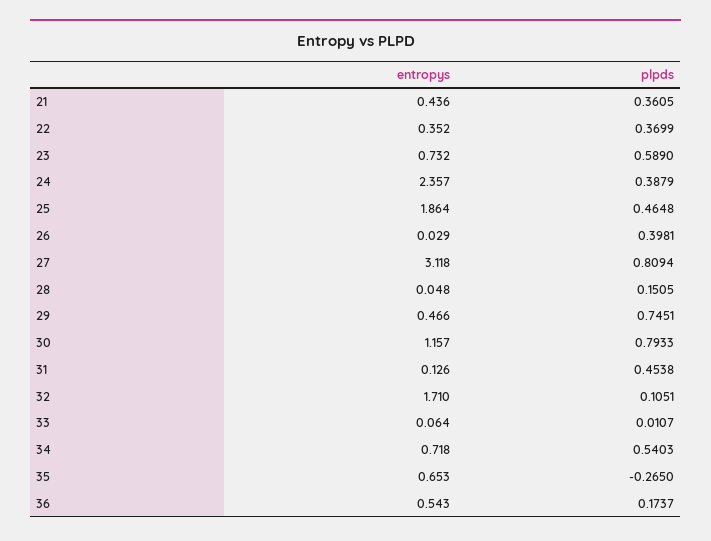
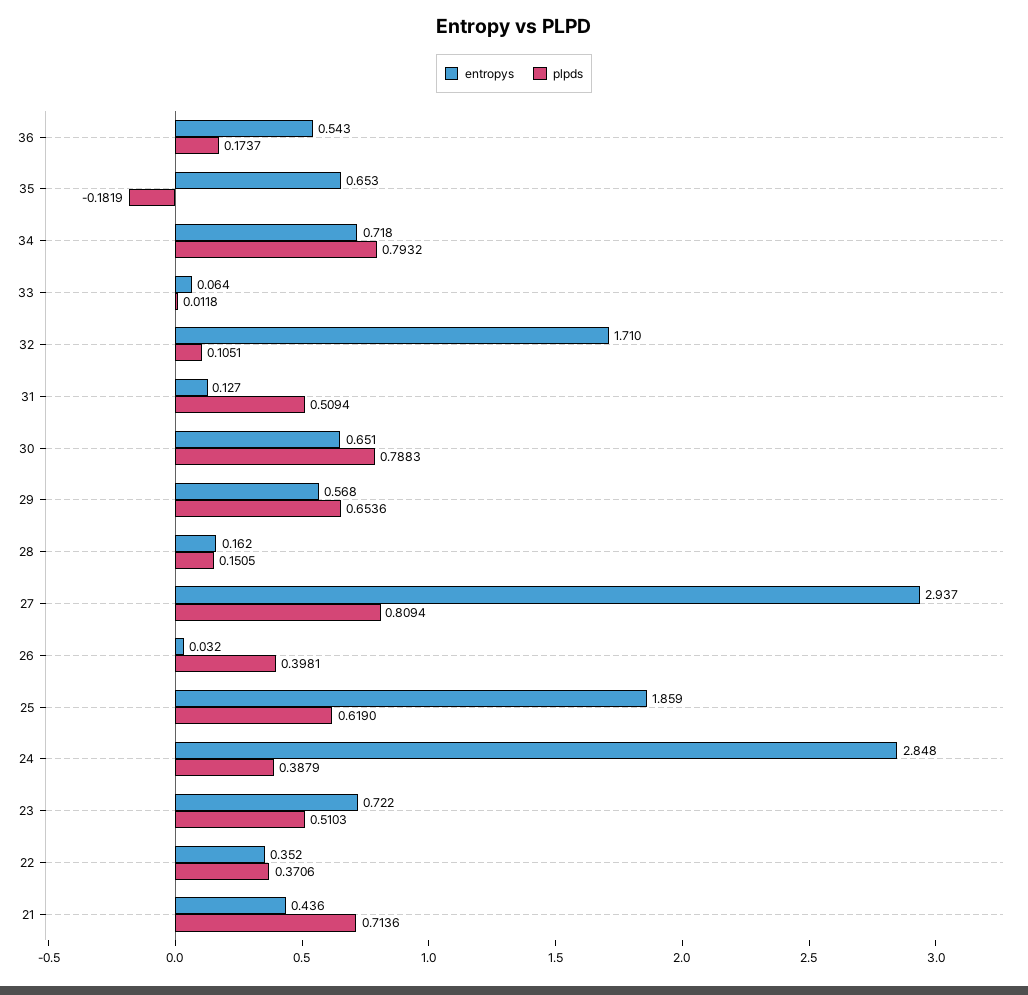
plpds, 21: 0.3605 -> 0.7136
plpds, 22: 0.3699 -> 0.3706
entropys, 23: 0.732 -> 0.722
plpds, 23: 0.589 -> 0.5103
entropys, 24: 2.357 -> 2.848
entropys, 25: 1.864 -> 1.859
plpds, 25: 0.4648 -> 0.619
entropys, 26: 0.029 -> 0.032
entropys, 27: 3.118 -> 2.937
entropys, 28: 0.048 -> 0.162
entropys, 29: 0.466 -> 0.568
plpds, 29: 0.7451 -> 0.6536
entropys, 30: 1.157 -> 0.651
plpds, 30: 0.7933 -> 0.7883
entropys, 31: 0.126 -> 0.127
plpds, 31: 0.4538 -> 0.5094
plpds, 33: 0.0107 -> 0.0118
plpds, 34: 0.5403 -> 0.7932
plpds, 35: -0.265 -> -0.1819

